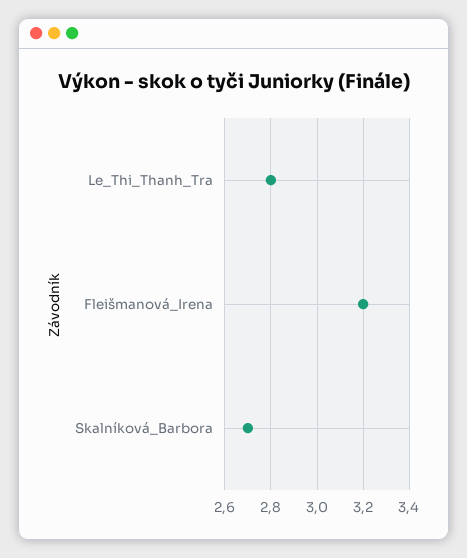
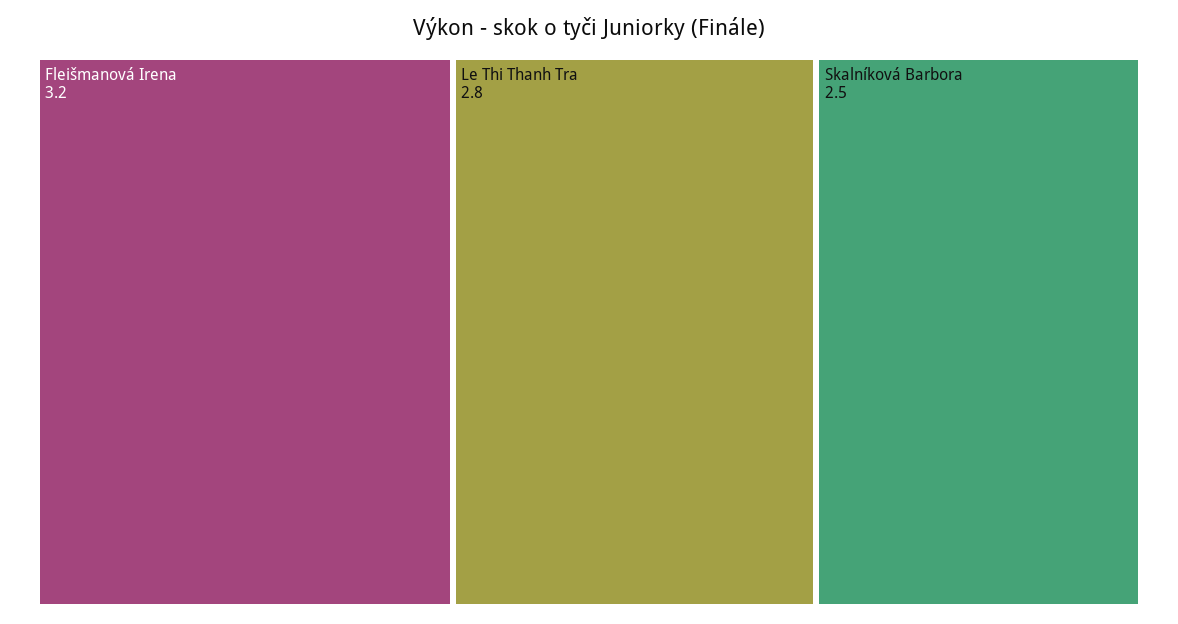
Skalníková_Barbora: 2.7 -> 2.5

